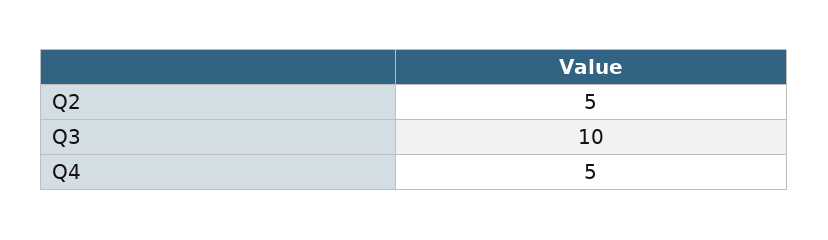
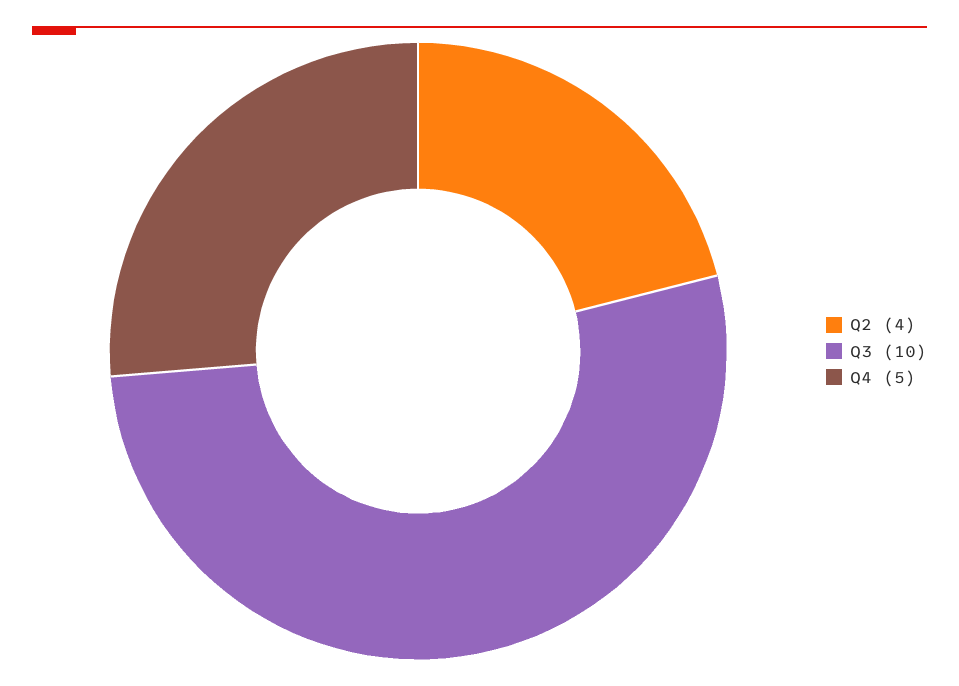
Q2: 5 -> 4

